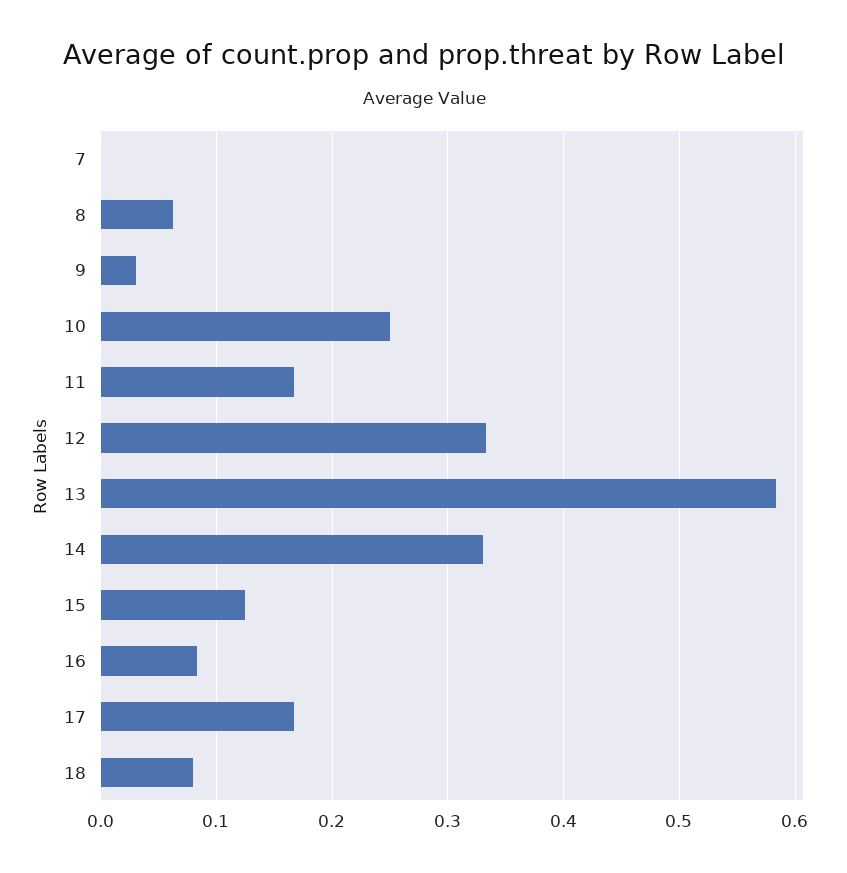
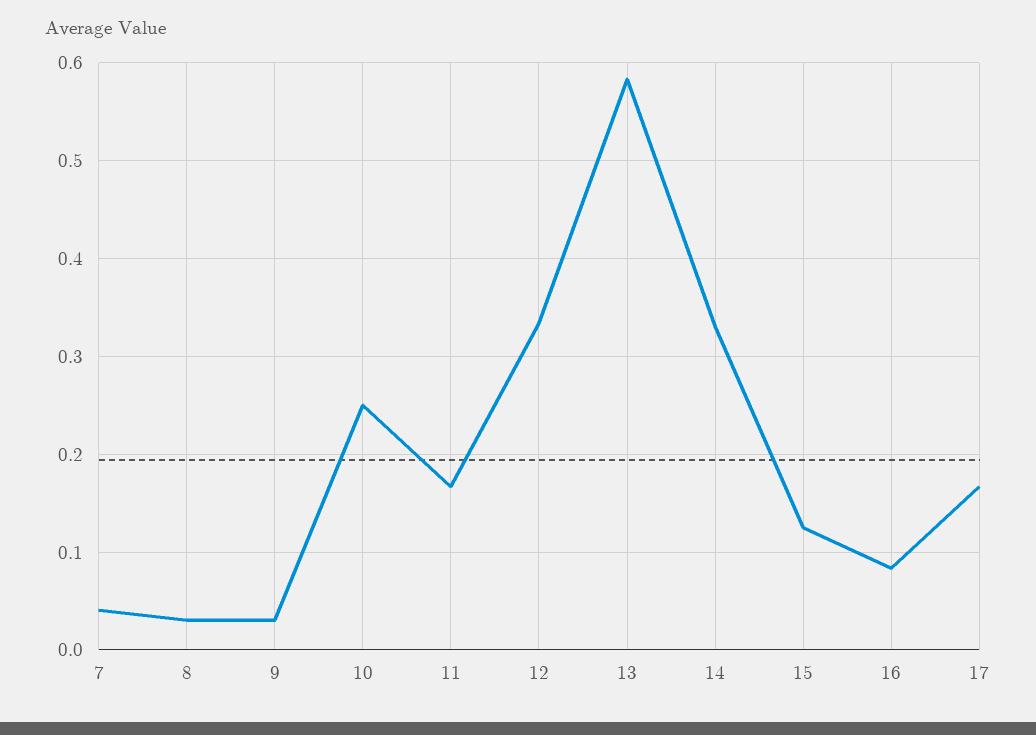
7: 0 -> 0.04
8: 0.06 -> 0.03
18: 0.08 -> none

